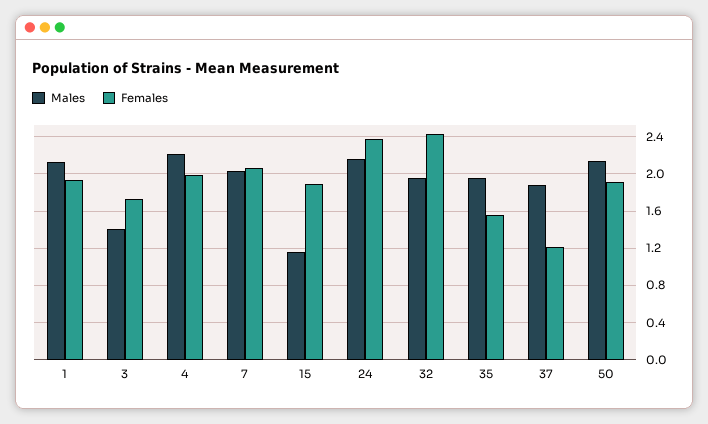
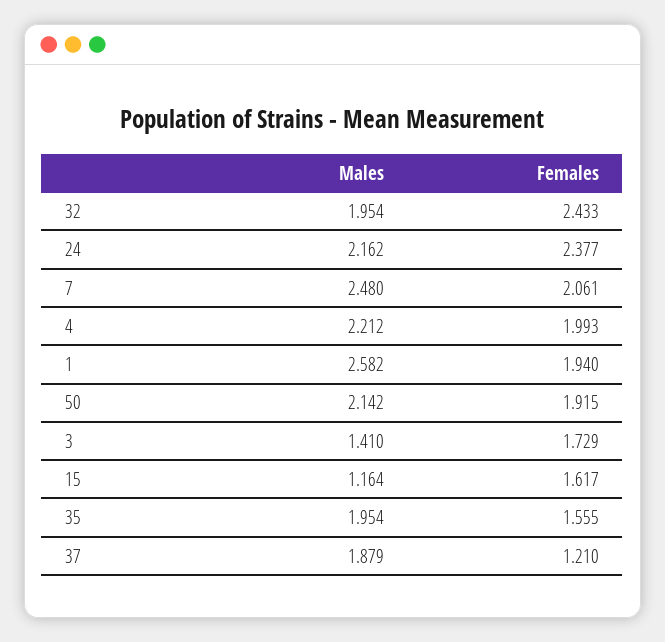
Males, 1: 2.1 -> 2.582
Males, 7: 2 -> 2.48
Females, 15: 1.9 -> 1.617

